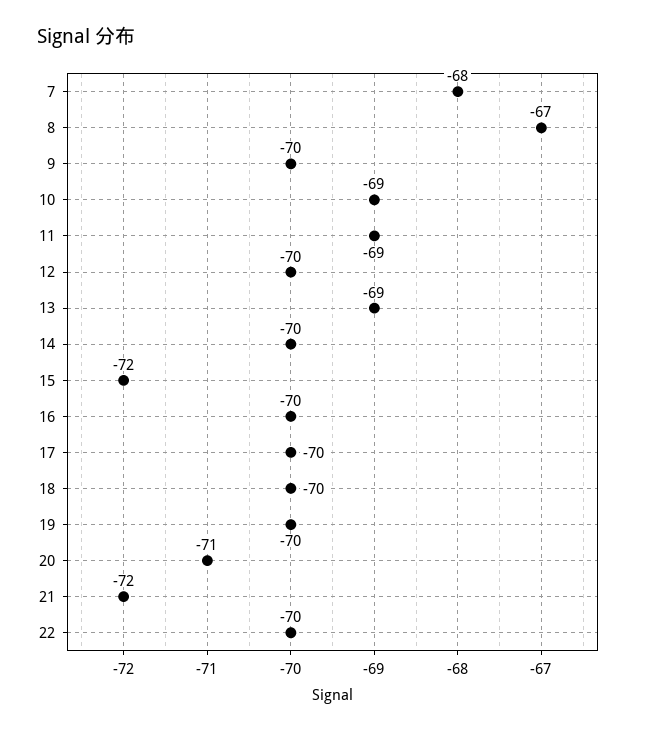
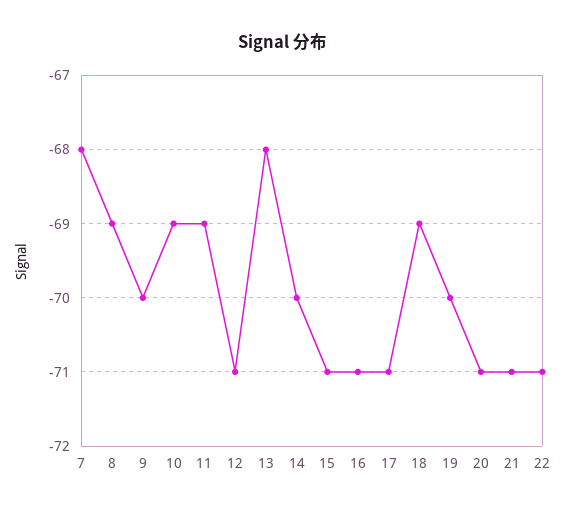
8: -67 -> -69
12: -70 -> -71
13: -69 -> -68
15: -72 -> -71
16: -70 -> -71
17: -70 -> -71
18: -70 -> -69
21: -72 -> -71
22: -70 -> -71

